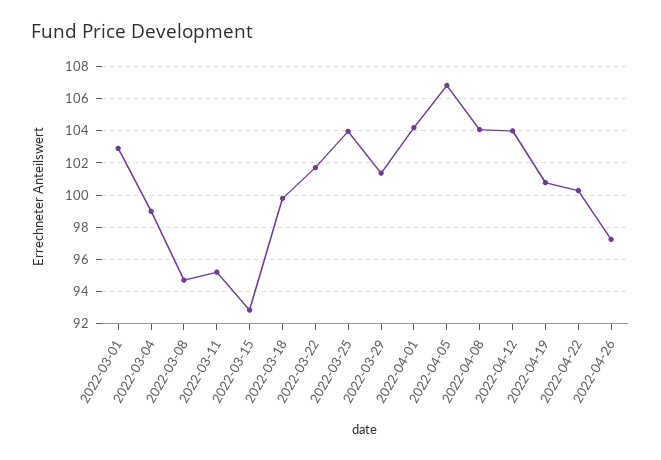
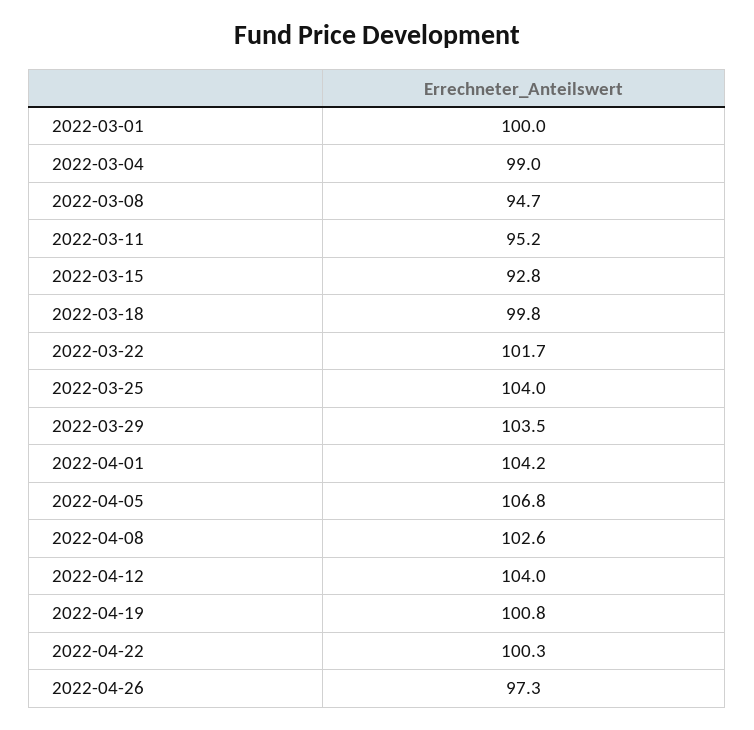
2022-03-01: 103 -> 100
2022-03-29: 101.5 -> 103.5
2022-04-08: 104 -> 102.6

